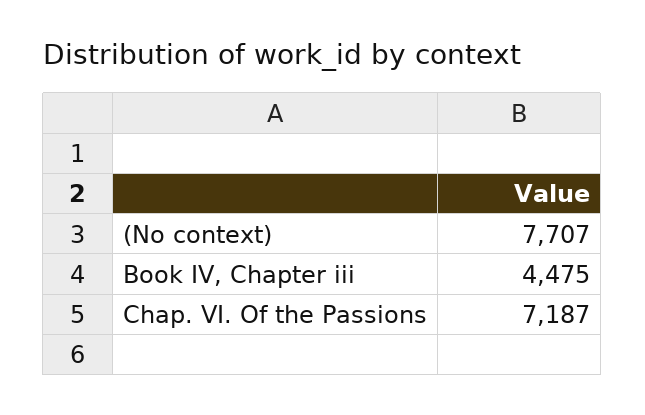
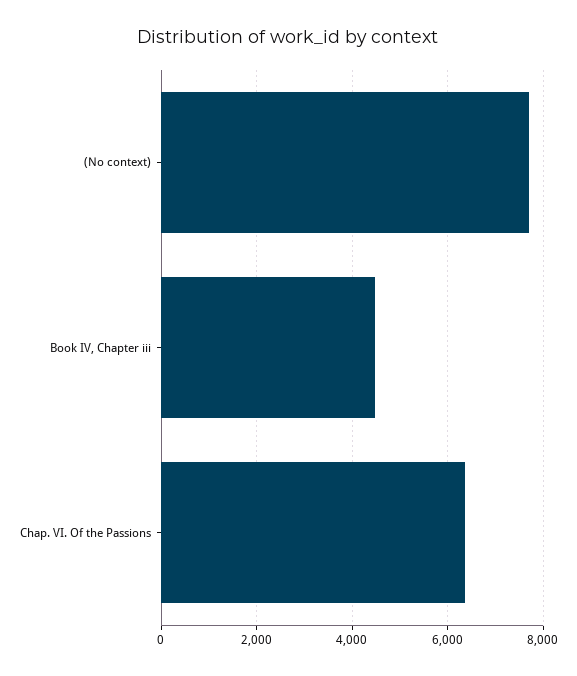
Chap. VI. Of the Passions: 7187 -> 6400

